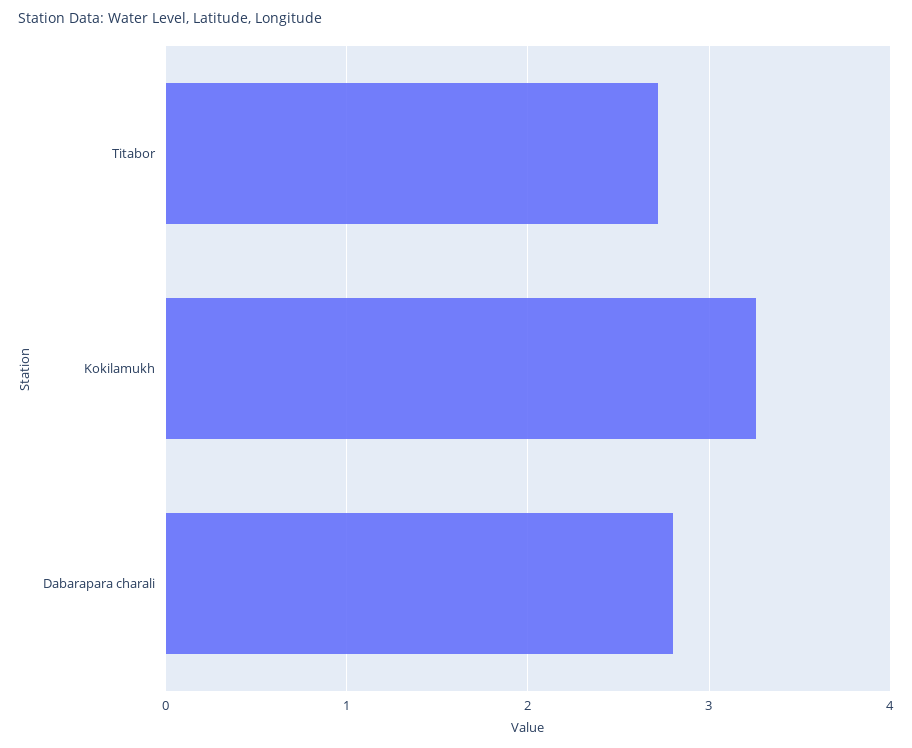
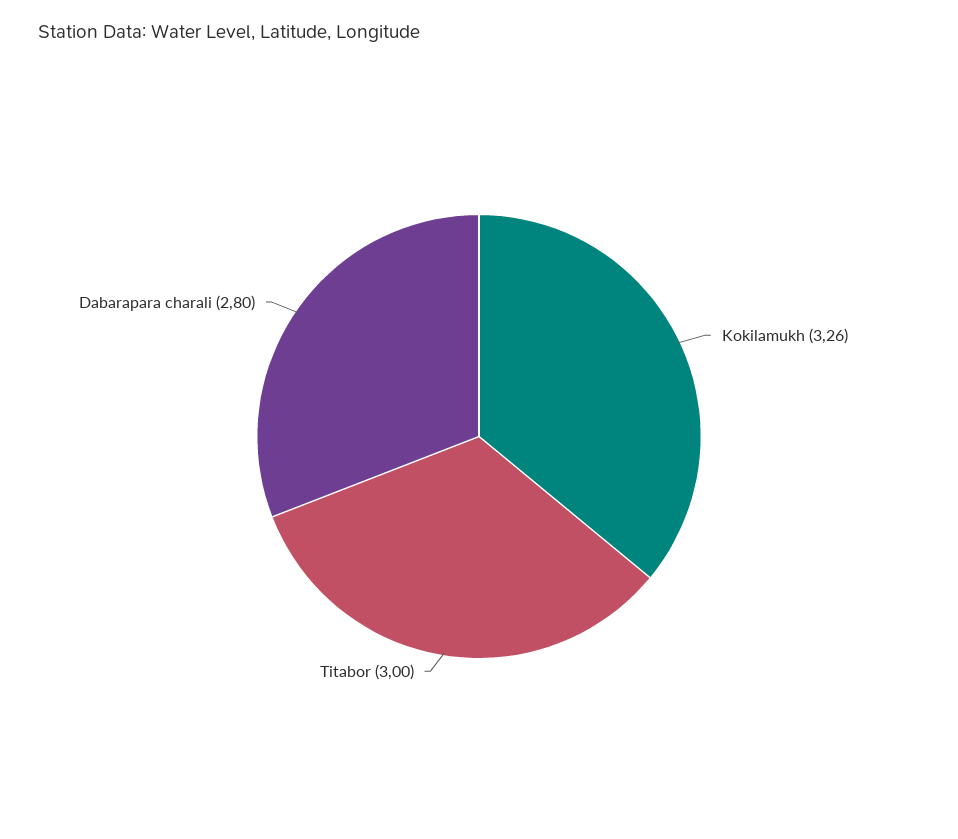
Titabor: 2.7 -> 3

